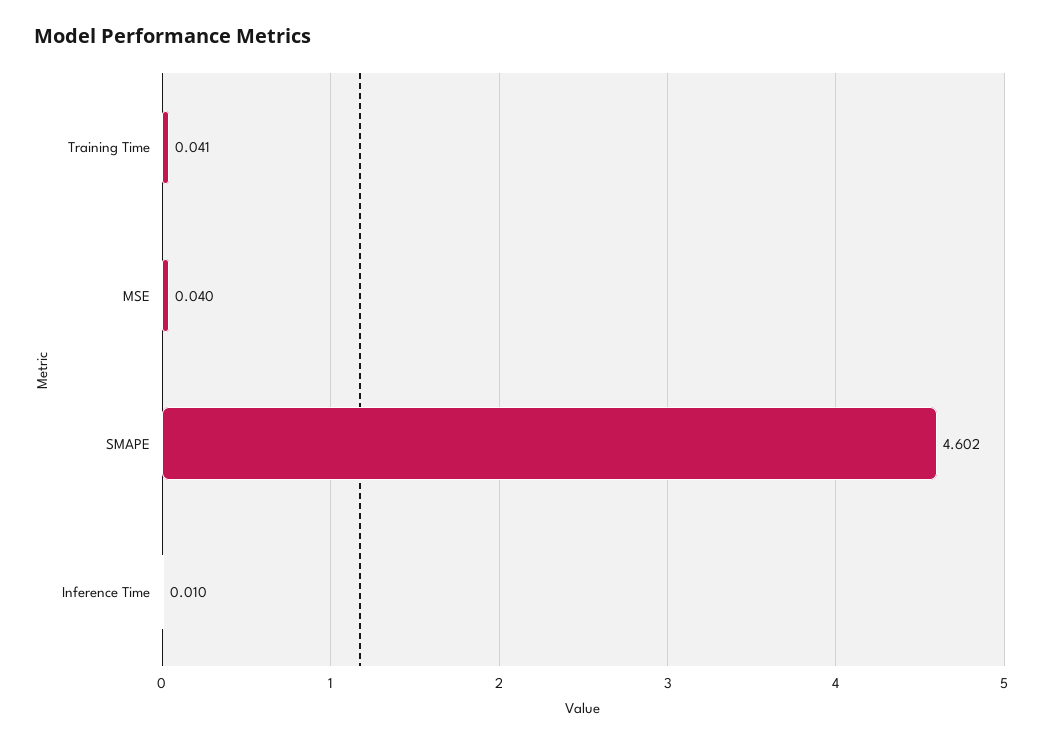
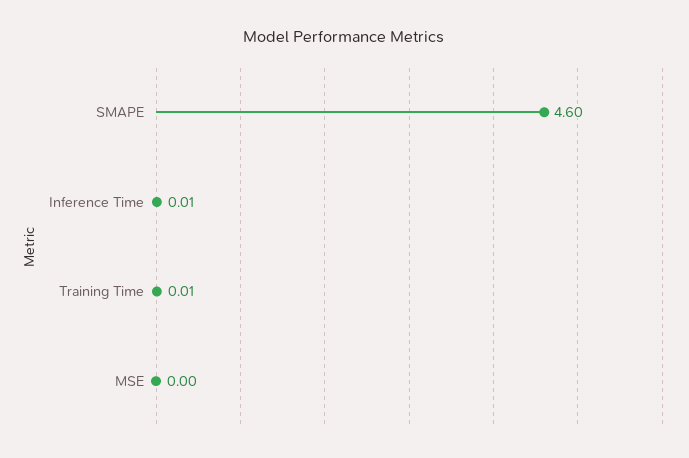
Training Time: 0.041 -> 0.01
MSE: 0.04 -> 0

